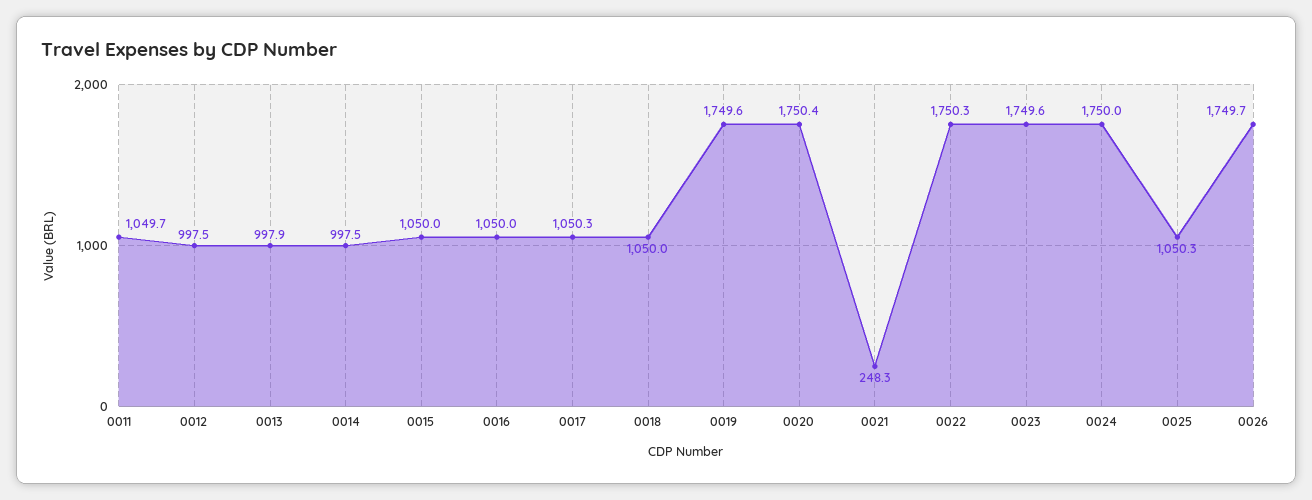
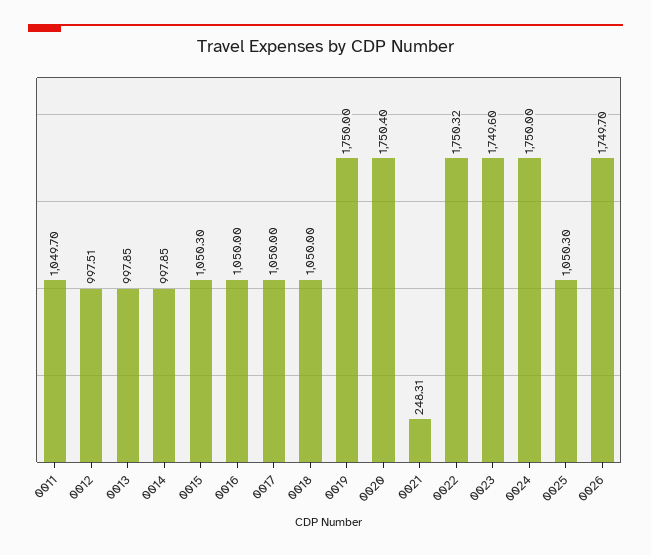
0014: 997.5 -> 997.85
0015: 1050 -> 1050.3
0017: 1050.3 -> 1050
0019: 1749.6 -> 1750

